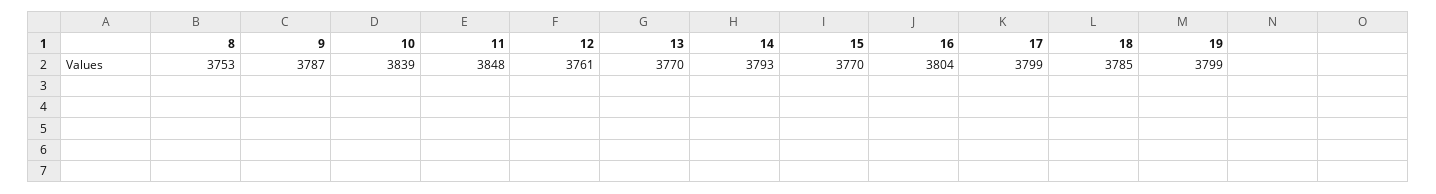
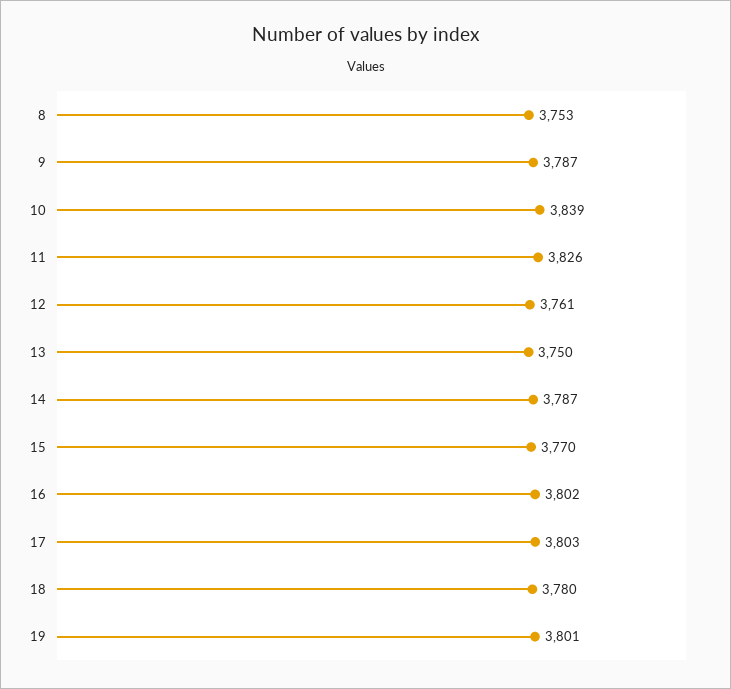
11: 3848 -> 3826
13: 3770 -> 3750
14: 3793 -> 3787
16: 3804 -> 3802
17: 3799 -> 3803
18: 3785 -> 3780
19: 3799 -> 3801

